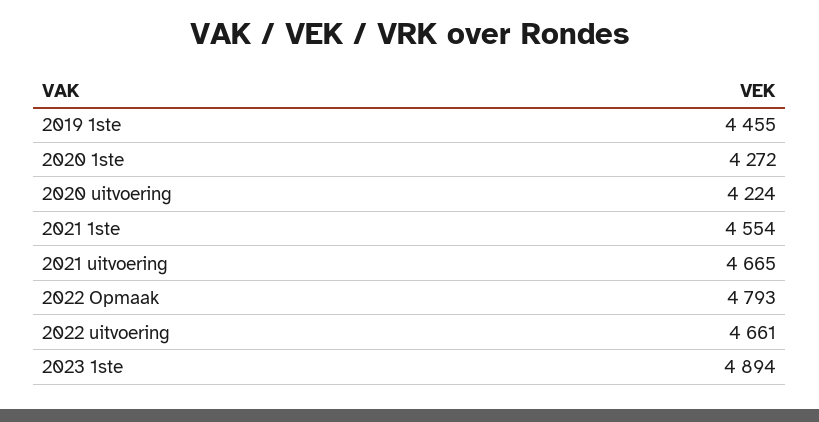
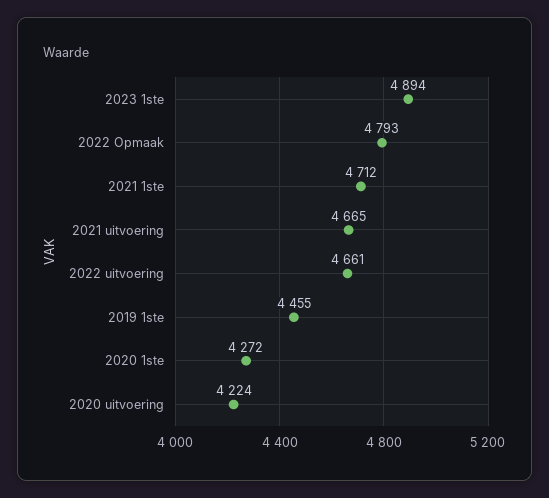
2021 1ste: 4554 -> 4712

